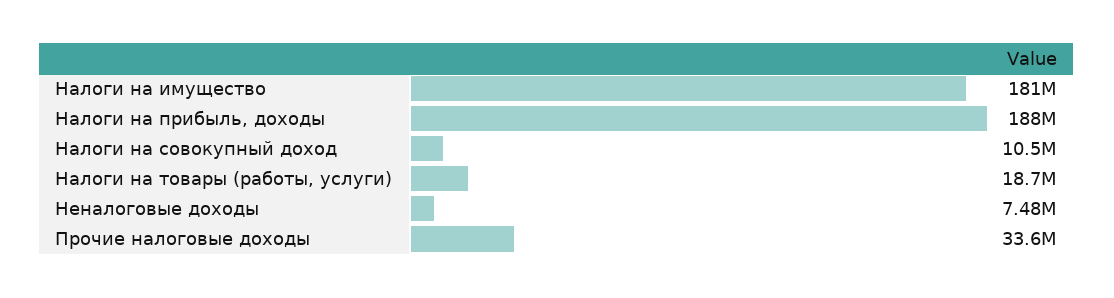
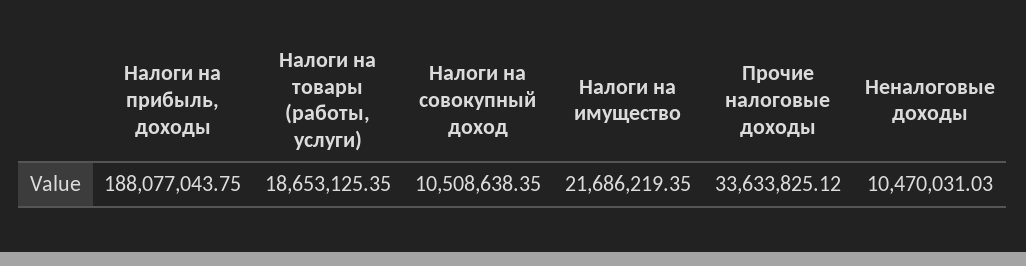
Налоги на имущество: 181000000 -> 21686219.35
Неналоговые доходы: 7480000 -> 10470031.03

